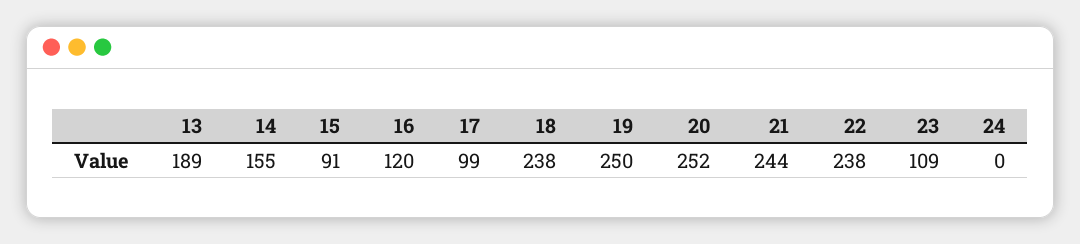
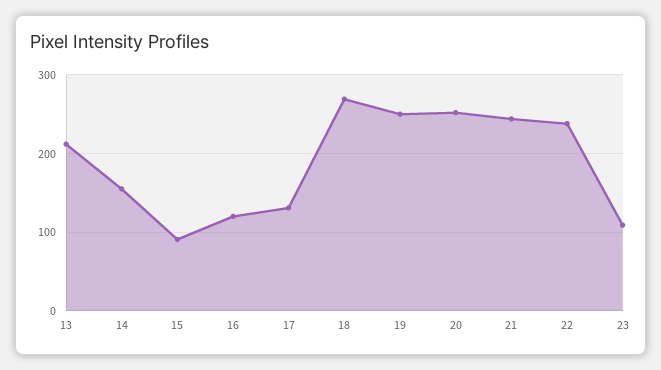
13: 189 -> 210
17: 99 -> 130
18: 238 -> 270
24: 0 -> none

